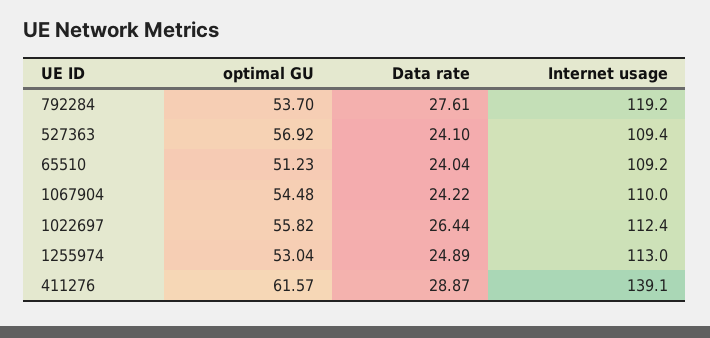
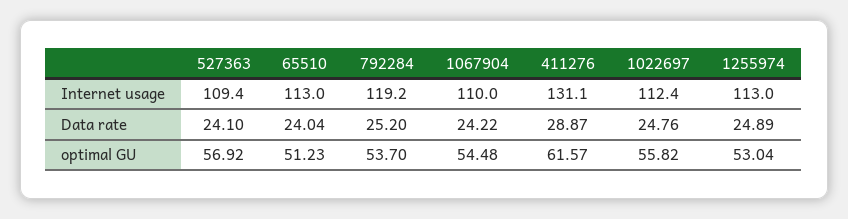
Data rate, 792284: 27.61 -> 25.2
Internet usage, 65510: 109.2 -> 113
Data rate, 1022697: 26.44 -> 24.76
Internet usage, 411276: 139.1 -> 131.1

